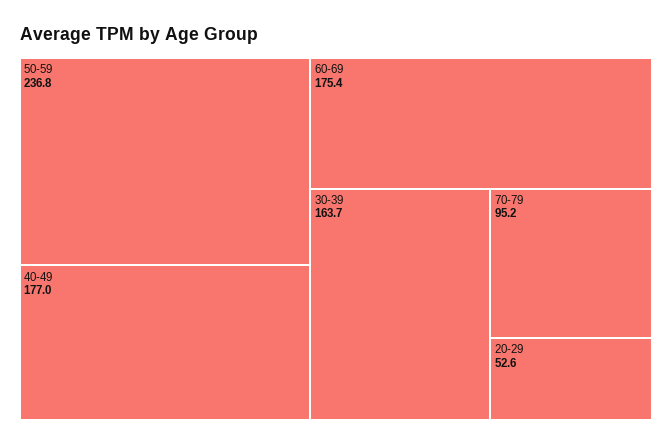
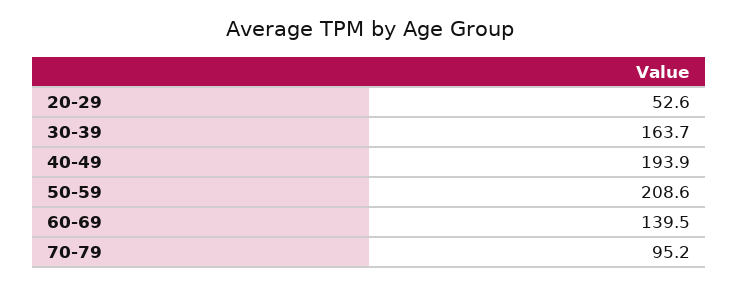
50-59: 236.8 -> 208.6
40-49: 177 -> 193.9
60-69: 175.4 -> 139.5

